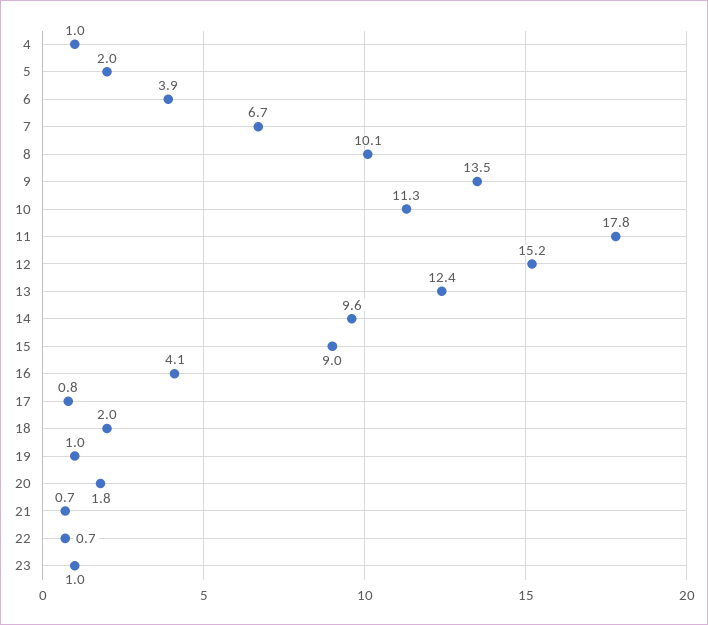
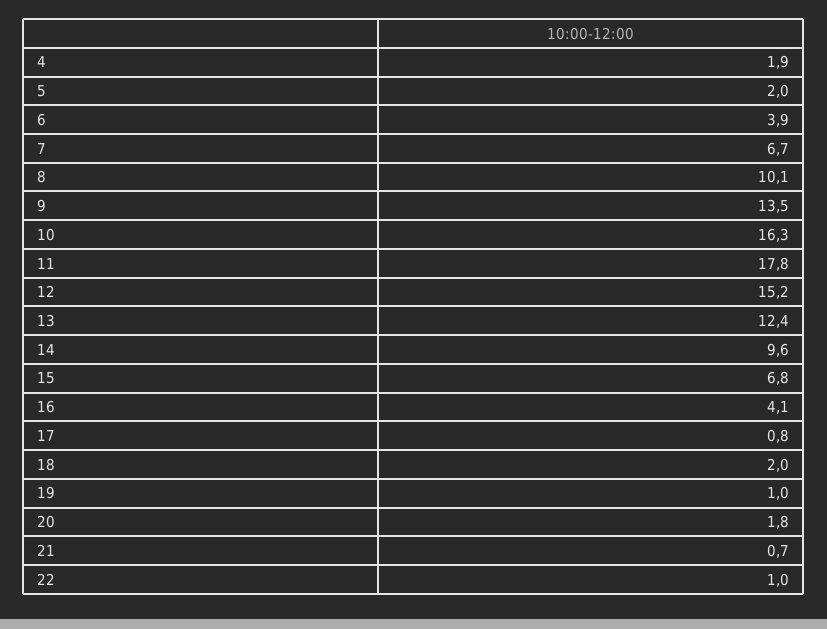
4: 1 -> 1.9
10: 11.3 -> 16.3
15: 9 -> 6.8
22: 0.7 -> 1
23: 1 -> none

